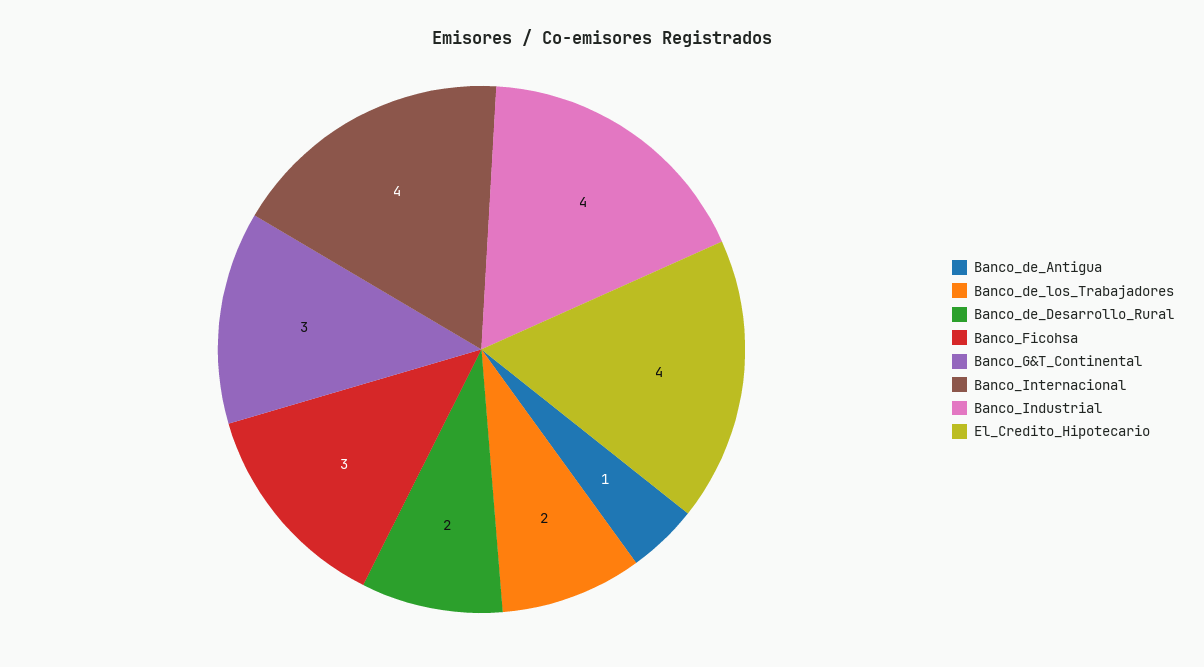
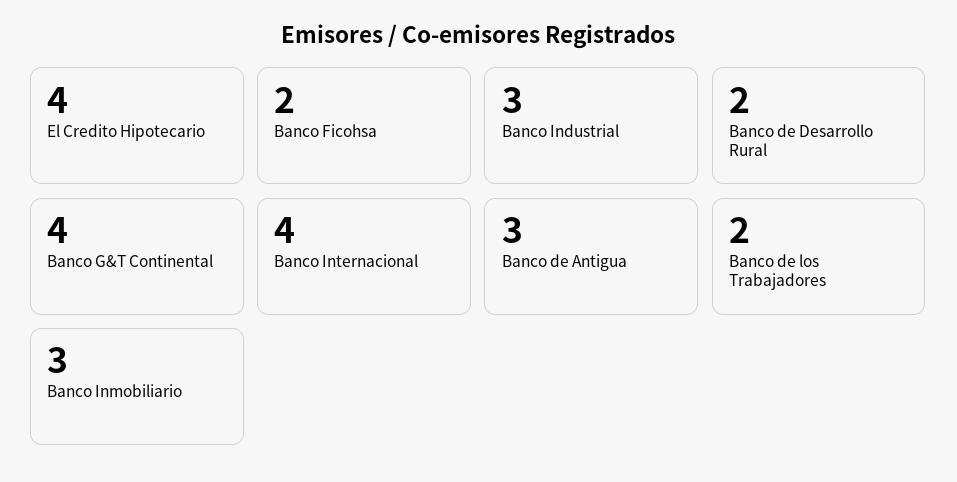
Banco_de_Antigua: 1 -> 3
Banco_Ficohsa: 3 -> 2
Banco_G&T_Continental: 3 -> 4
Banco_Industrial: 4 -> 3
Banco Inmobiliario: none -> 3

